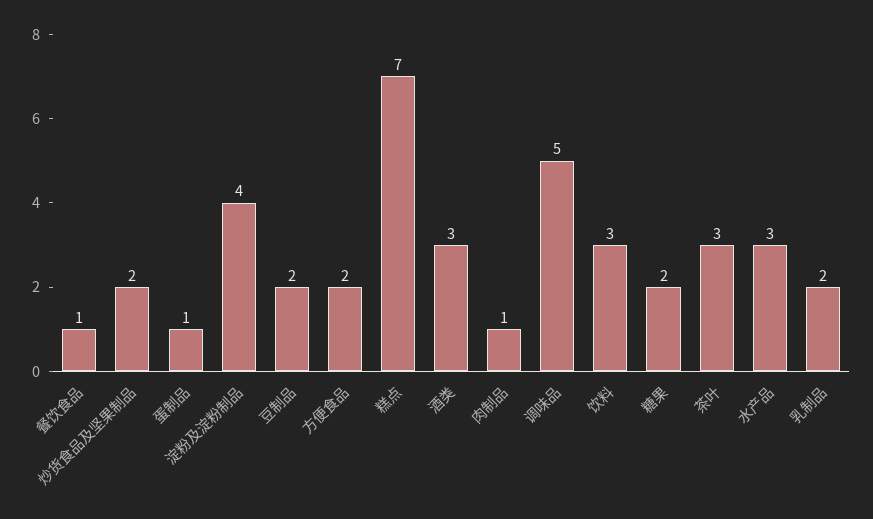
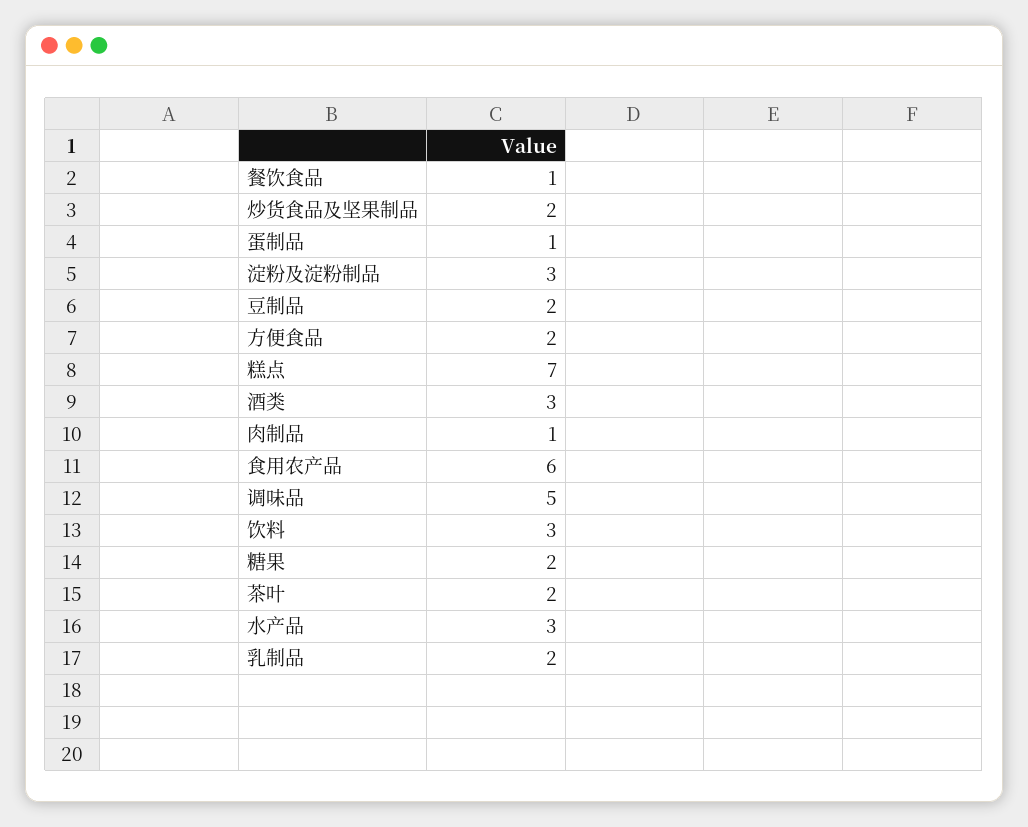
淀粉及淀粉制品: 4 -> 3
茶叶: 3 -> 2
食用农产品: none -> 6

